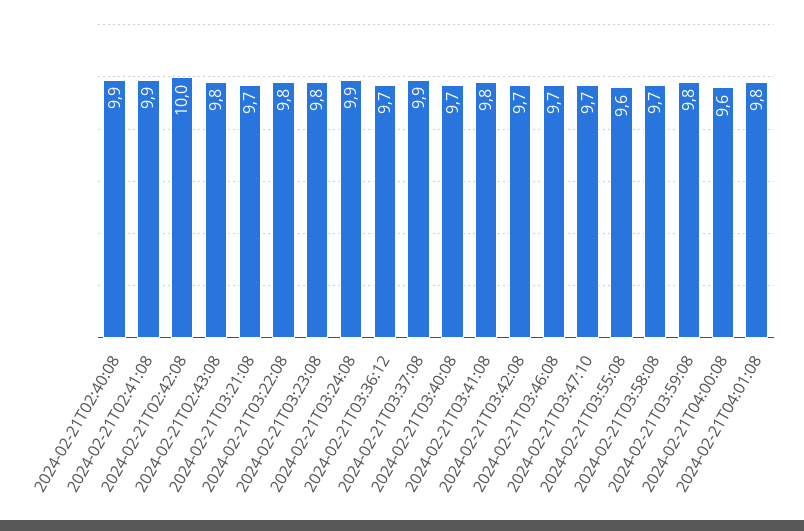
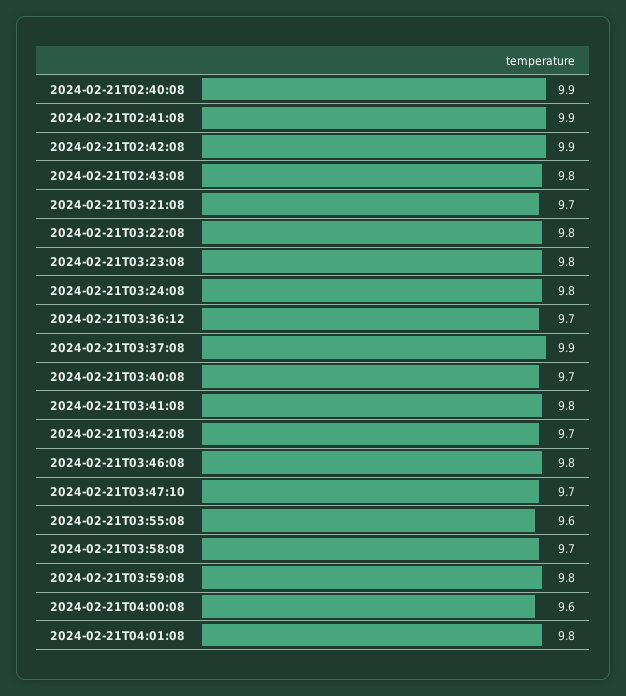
2024-02-21T02:42:08: 10 -> 9.9
2024-02-21T03:24:08: 9.9 -> 9.8
2024-02-21T03:46:08: 9.7 -> 9.8

